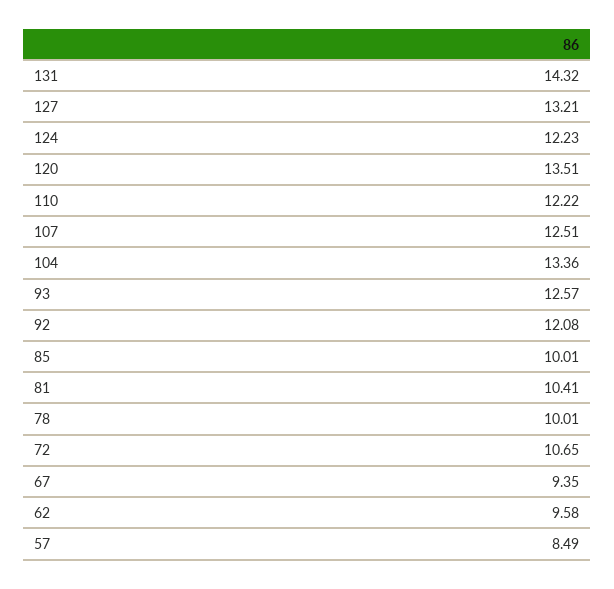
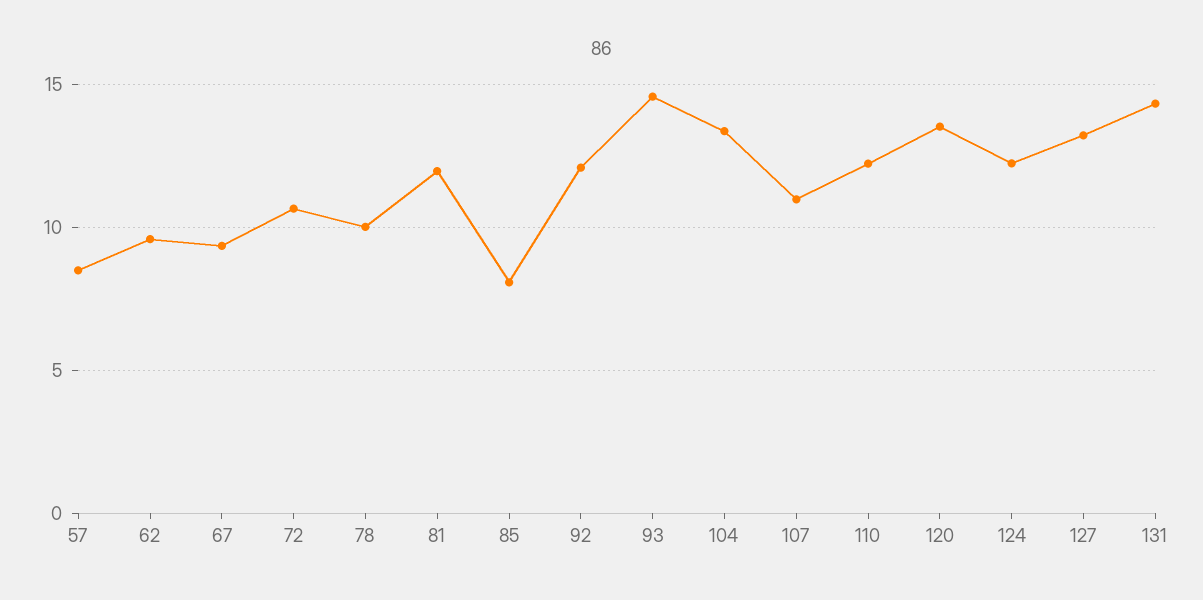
107: 12.51 -> 11
93: 12.57 -> 14.5
85: 10.01 -> 8
81: 10.41 -> 12

